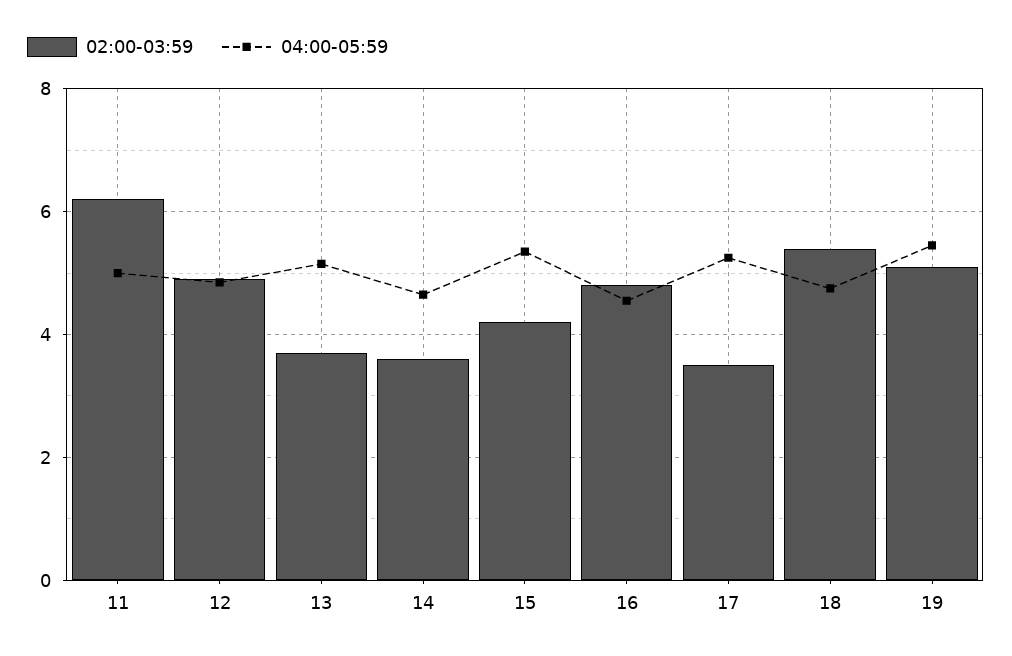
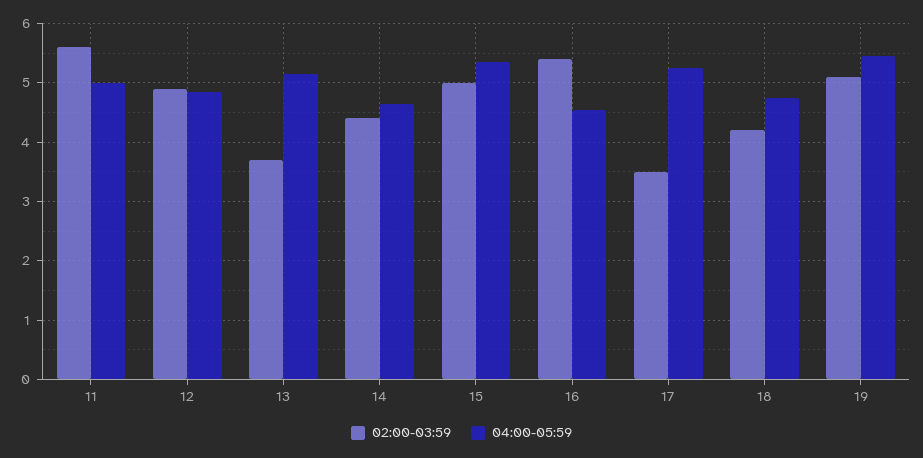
02:00-03:59, 11: 6.2 -> 5.6
02:00-03:59, 14: 3.6 -> 4.4
02:00-03:59, 15: 4.2 -> 5
02:00-03:59, 16: 4.8 -> 5.4
02:00-03:59, 18: 5.4 -> 4.2

